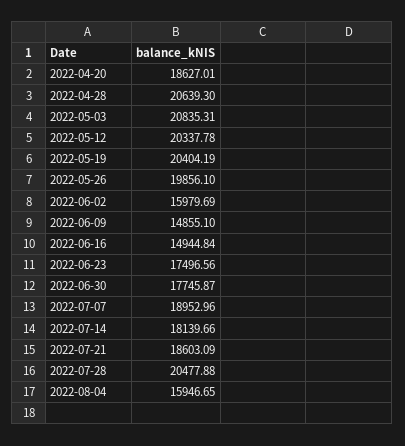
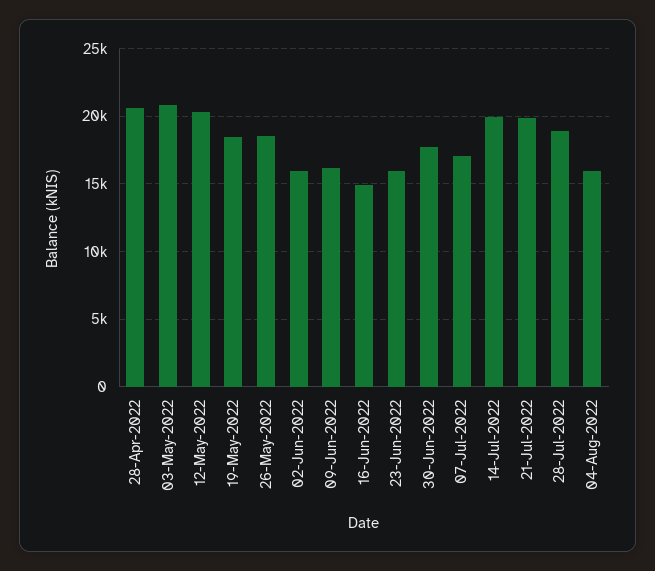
2022-04-20: 18627.01 -> none
2022-05-19: 20404.19 -> 18500
2022-05-26: 19856.1 -> 18500
2022-06-09: 14855.1 -> 16000
2022-06-23: 17496.56 -> 16000
2022-07-07: 18952.96 -> 17000
2022-07-14: 18139.66 -> 20000
2022-07-21: 18603.09 -> 20000
2022-07-28: 20477.88 -> 19000

